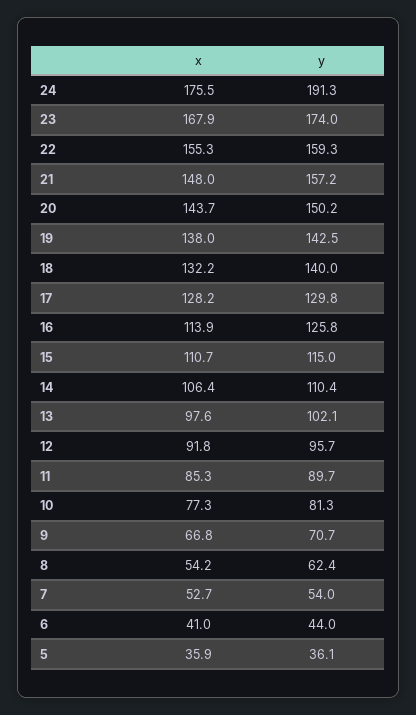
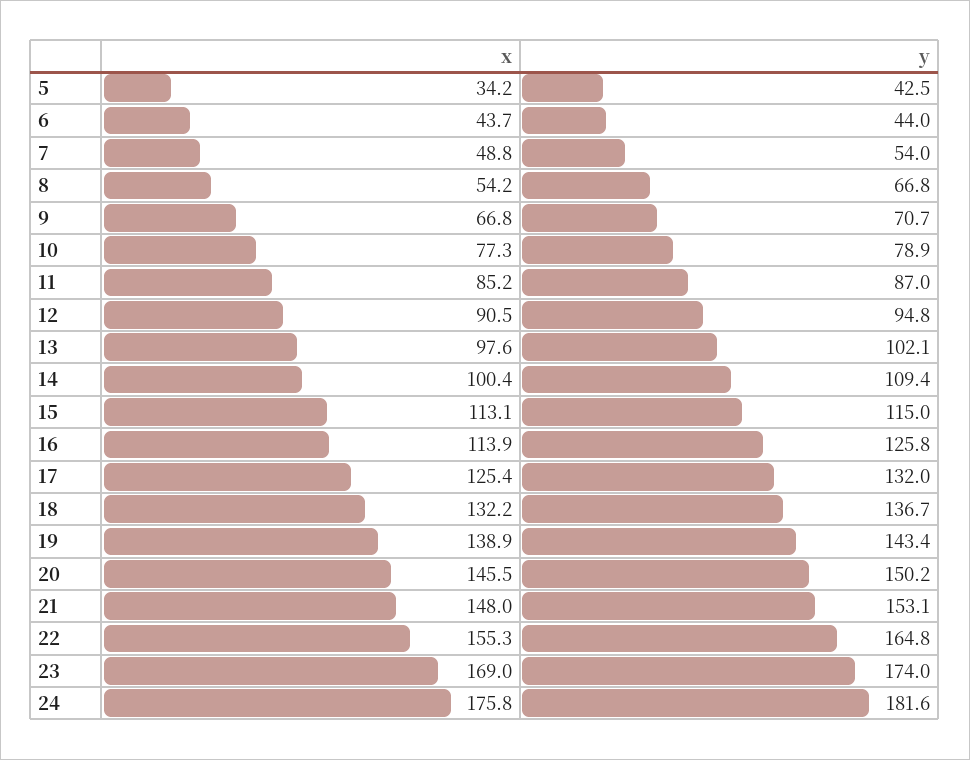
x, 24: 175.5 -> 175.8
y, 24: 191.3 -> 181.6
x, 23: 167.9 -> 169
y, 22: 159.3 -> 164.8
y, 21: 157.2 -> 153.1
x, 20: 143.7 -> 145.5
x, 19: 138 -> 138.9
y, 19: 142.5 -> 143.4
y, 18: 140 -> 136.7
x, 17: 128.2 -> 125.4
y, 17: 129.8 -> 132
x, 15: 110.7 -> 113.1
x, 14: 106.4 -> 100.4
y, 14: 110.4 -> 109.4
x, 12: 91.8 -> 90.5
y, 12: 95.7 -> 94.8
x, 11: 85.3 -> 85.2
y, 11: 89.7 -> 87
y, 10: 81.3 -> 78.9
y, 8: 62.4 -> 66.8
x, 7: 52.7 -> 48.8
x, 6: 41 -> 43.7
x, 5: 35.9 -> 34.2
y, 5: 36.1 -> 42.5

